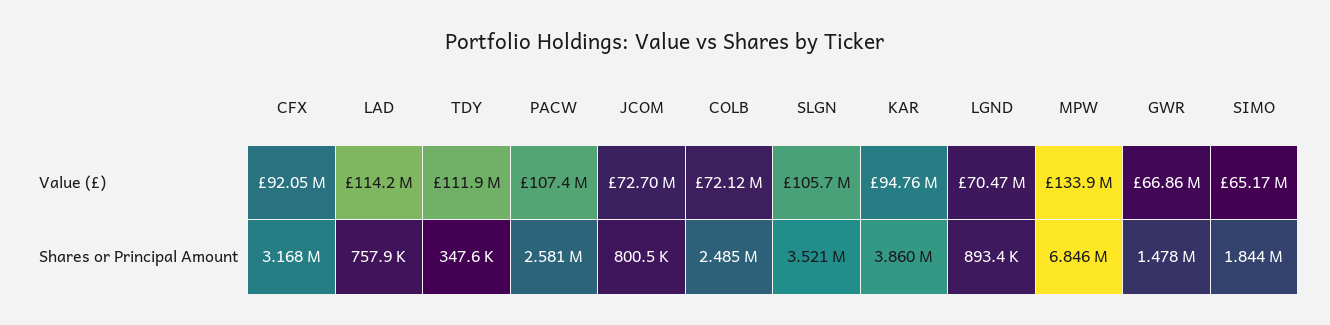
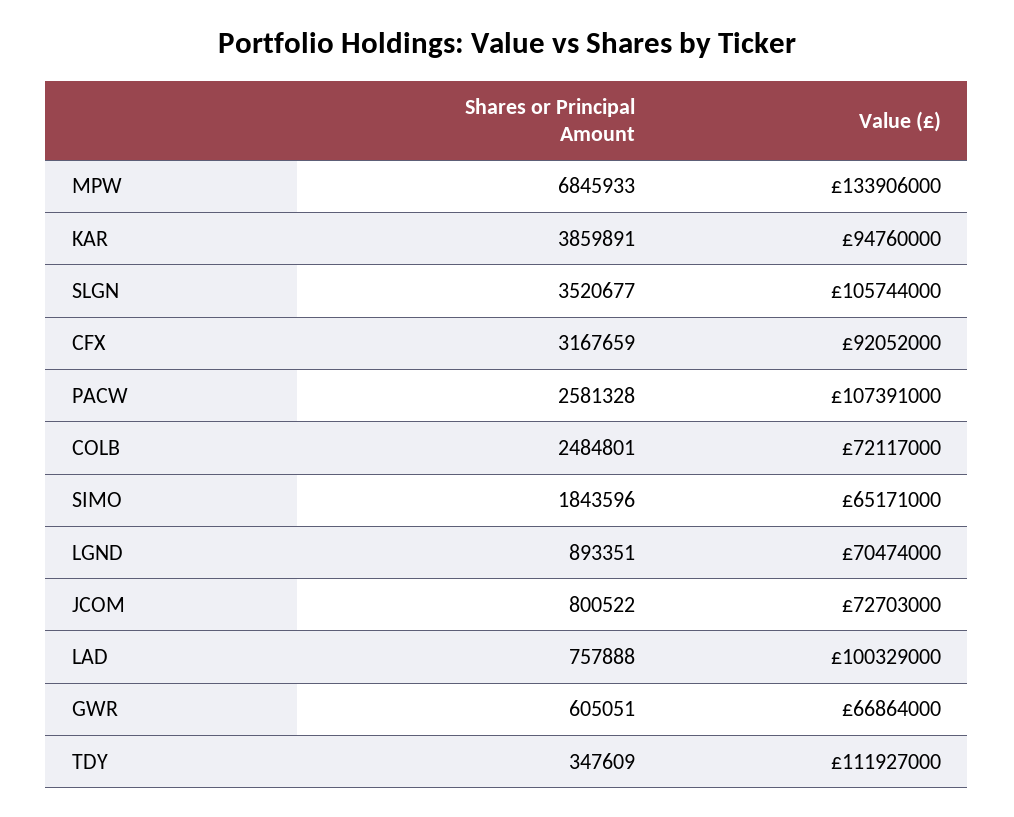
LAD, Value (£): 114200000 -> 100329000
GWR, Shares or Principal Amount: 1478000 -> 605051

